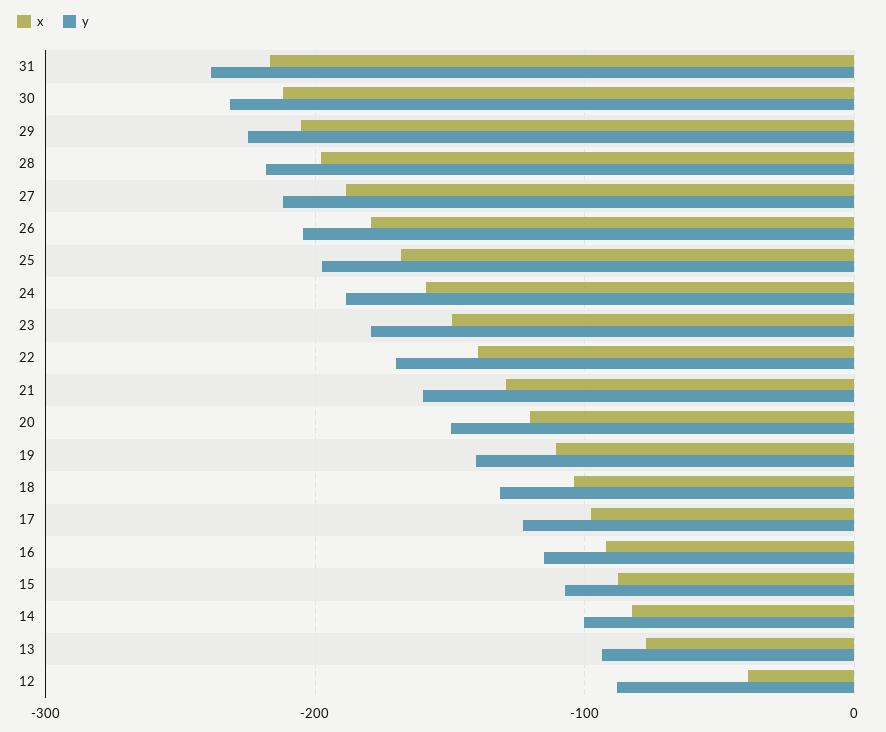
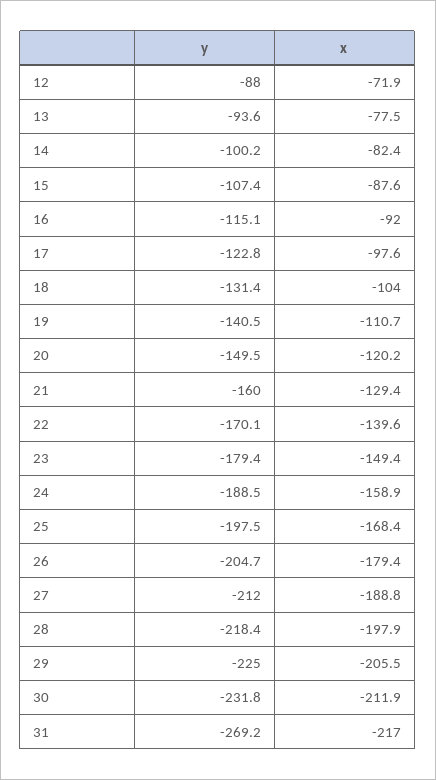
y, 31: -240 -> -269.2
x, 12: -40 -> -71.9

